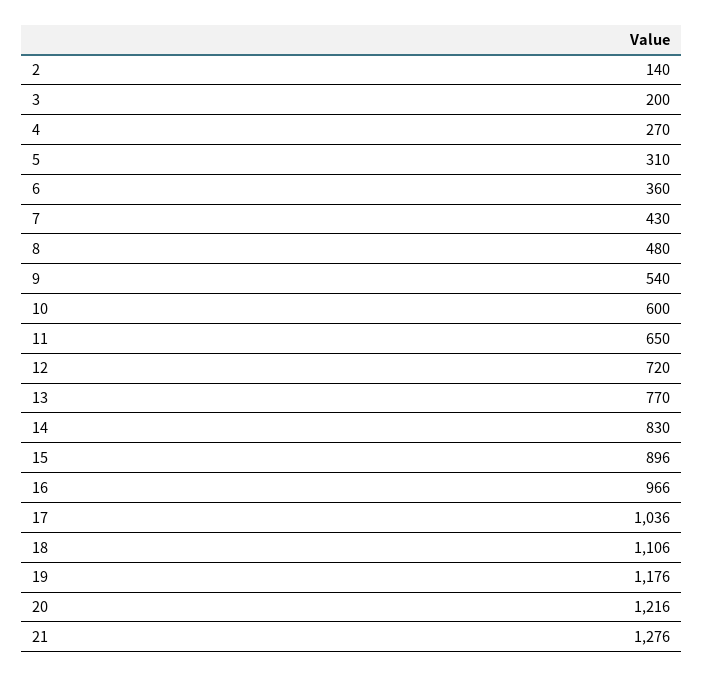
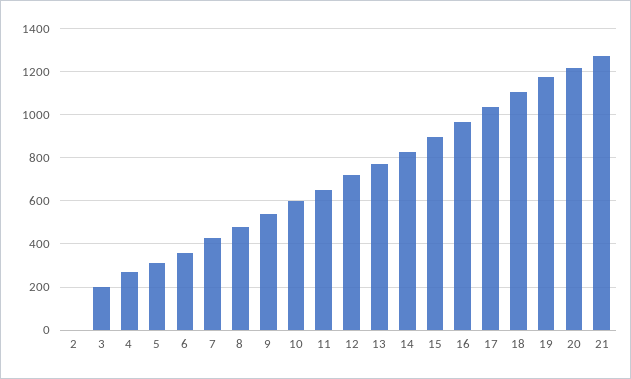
2: 140 -> 0

